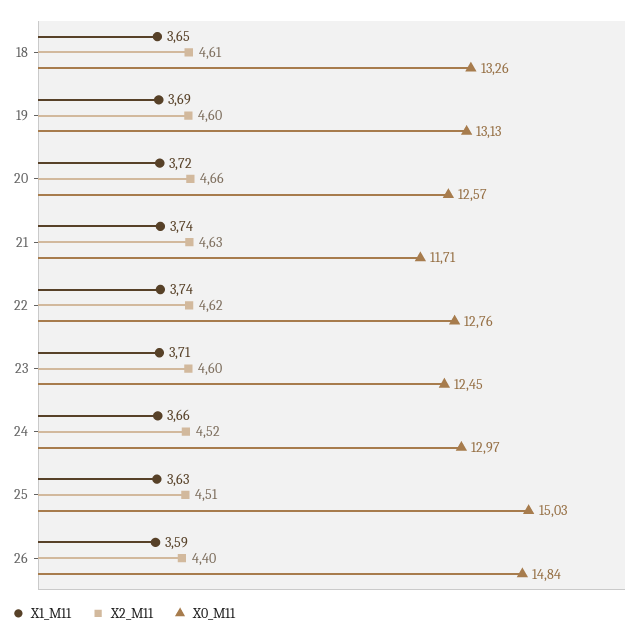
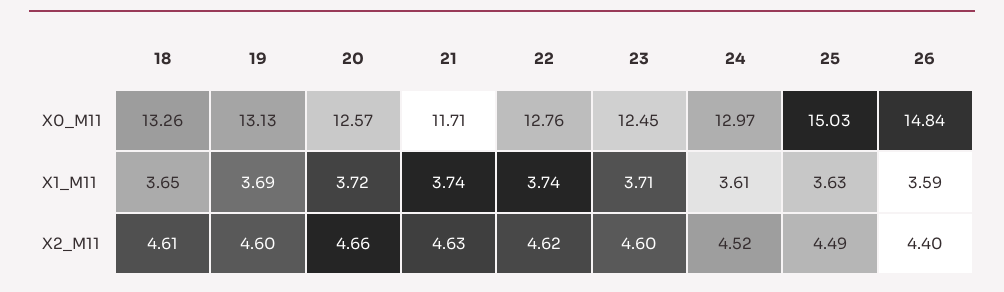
X1_M11, 24: 3.66 -> 3.61
X2_M11, 25: 4.51 -> 4.49

